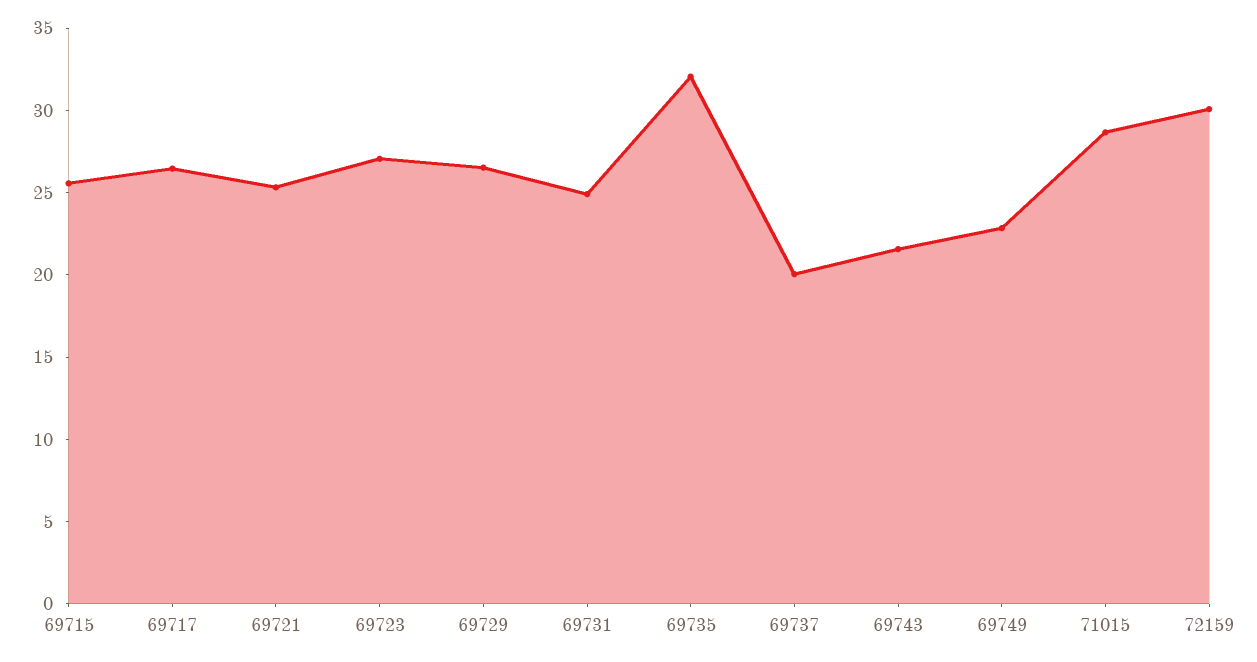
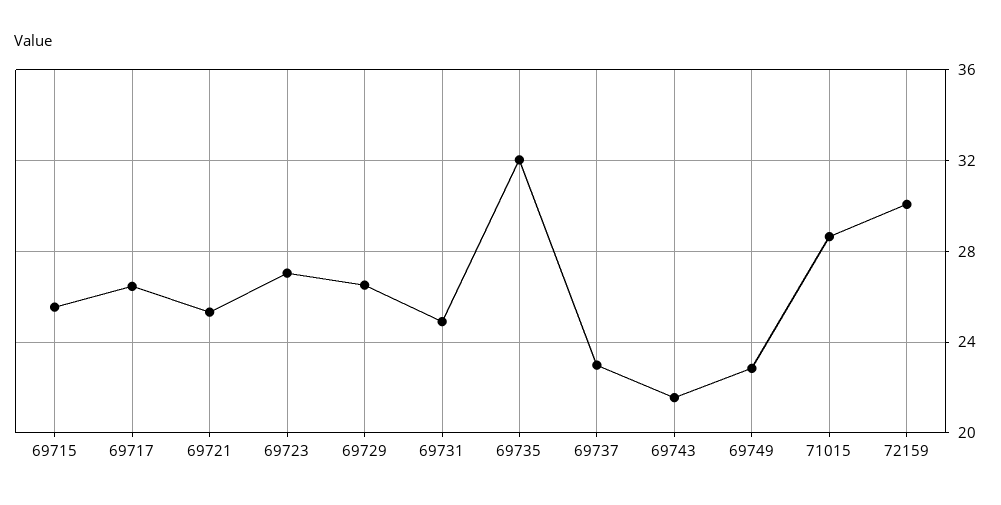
69737: 20 -> 23

